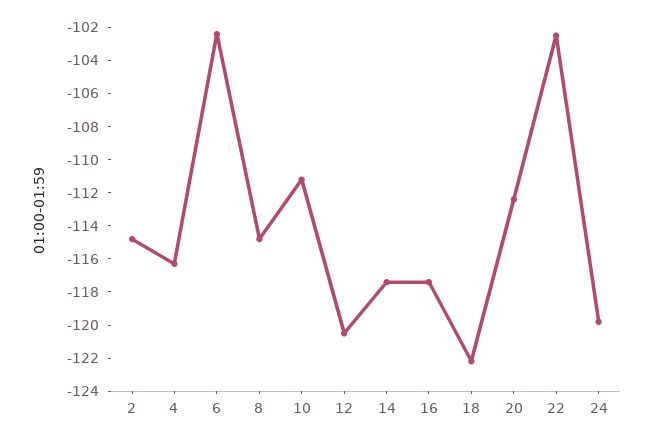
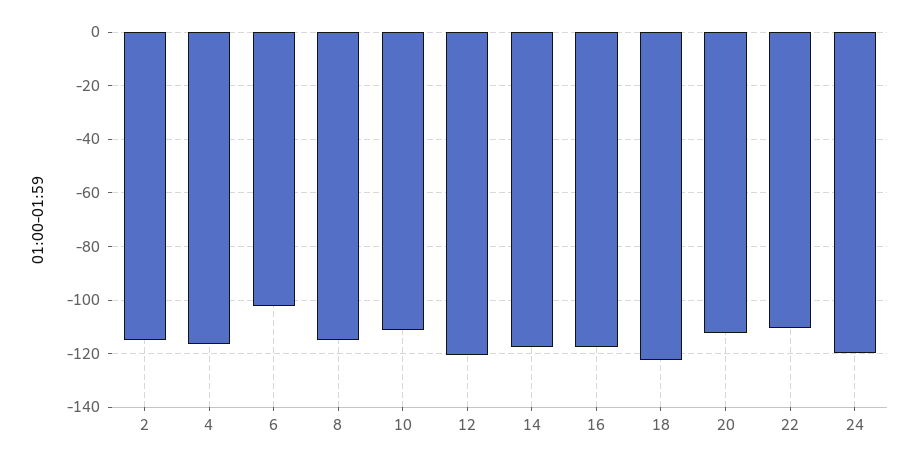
22: -102.5 -> -110

